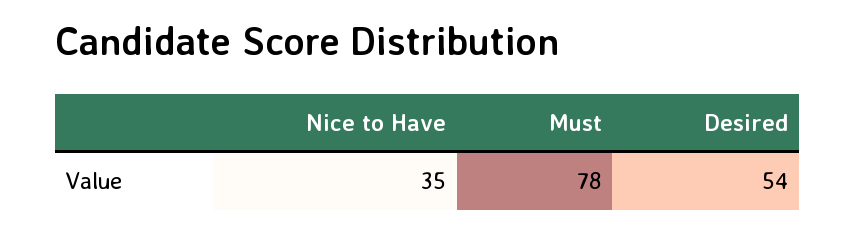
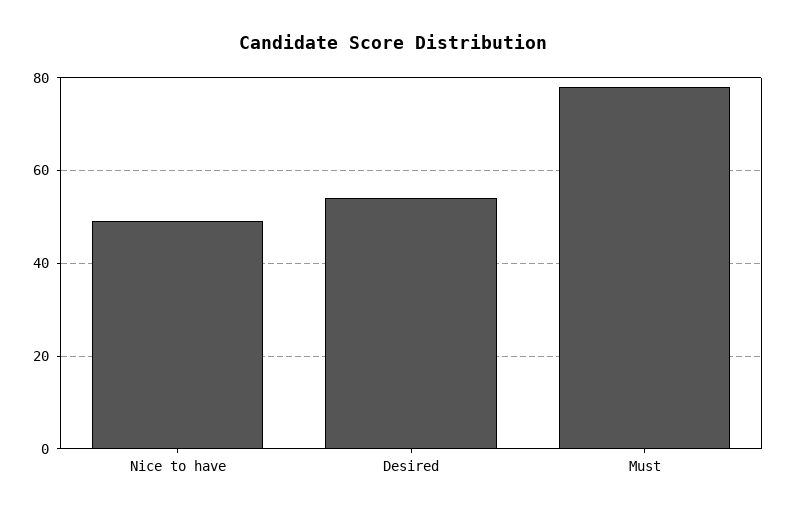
Nice to Have: 35 -> 50

